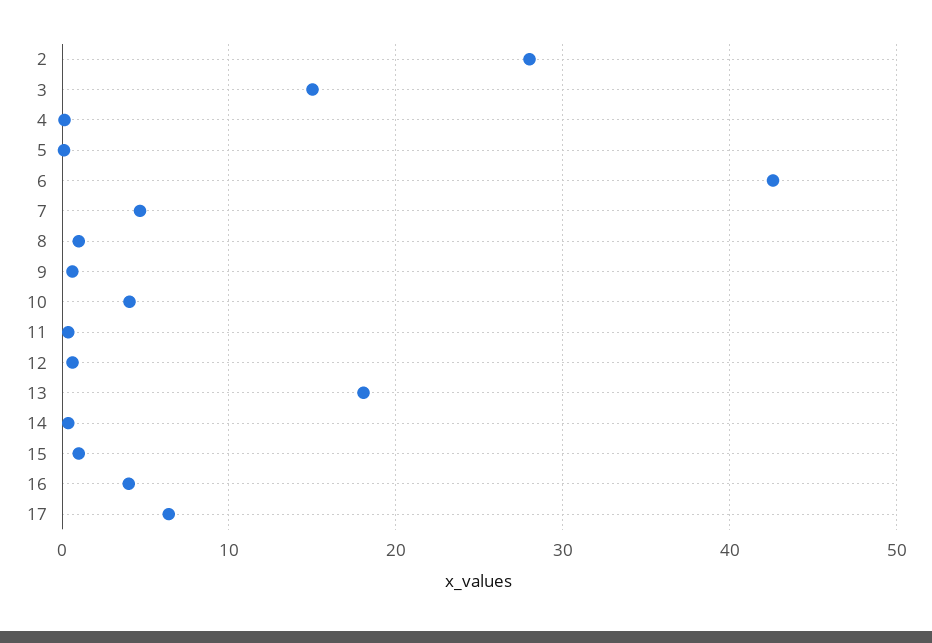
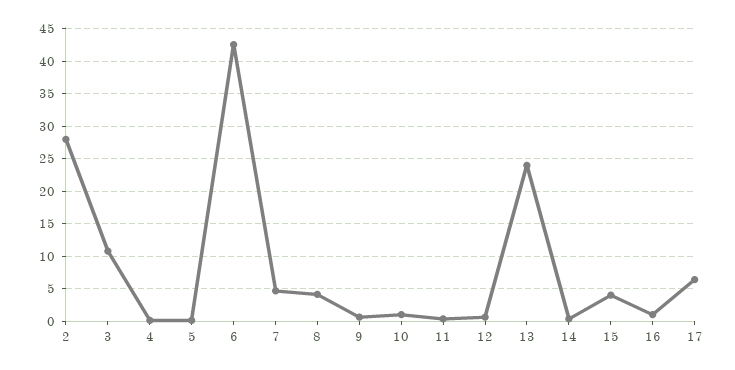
3: 15 -> 11
8: 1 -> 4
10: 4 -> 1
13: 18 -> 24
15: 1 -> 4
16: 4 -> 1

